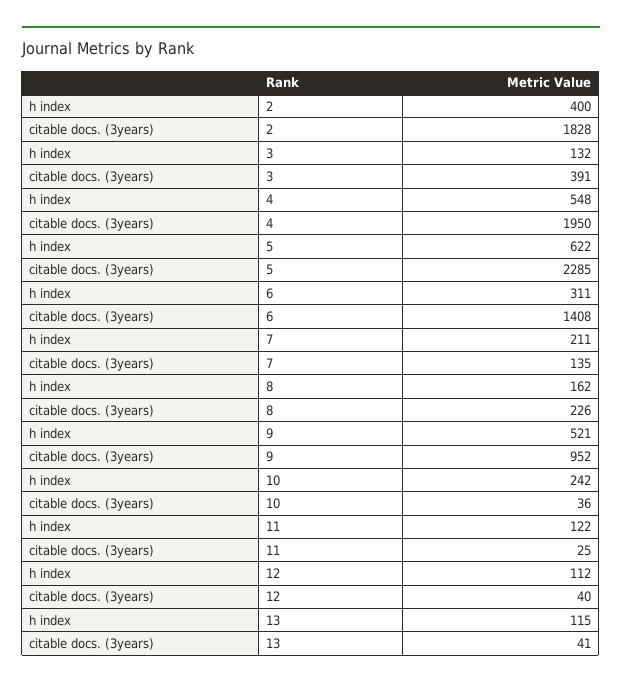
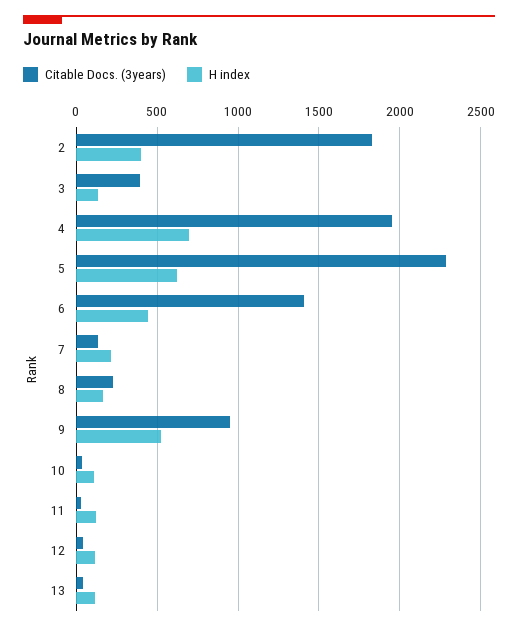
h index, 4: 548 -> 700
h index, 6: 311 -> 450
h index, 10: 242 -> 100

